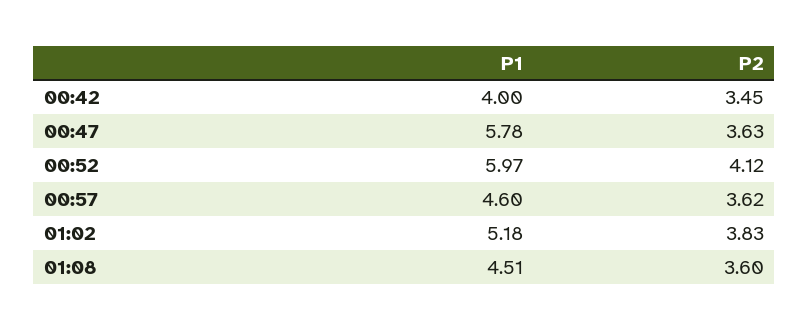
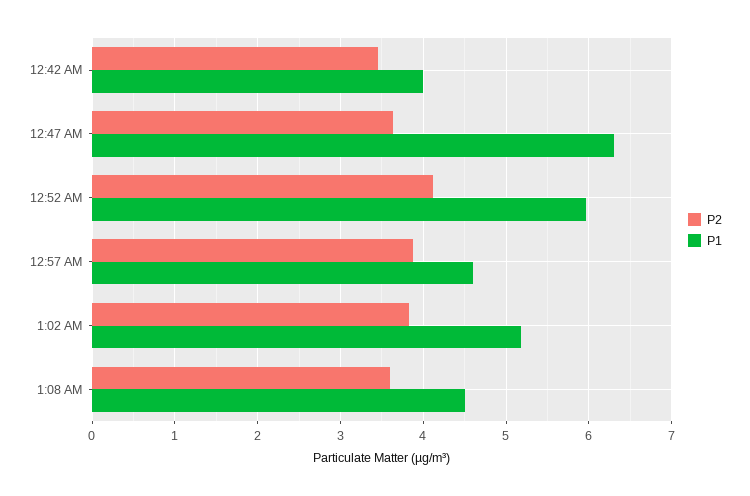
P1, 00:47: 5.78 -> 6.3
P2, 00:57: 3.62 -> 3.9

